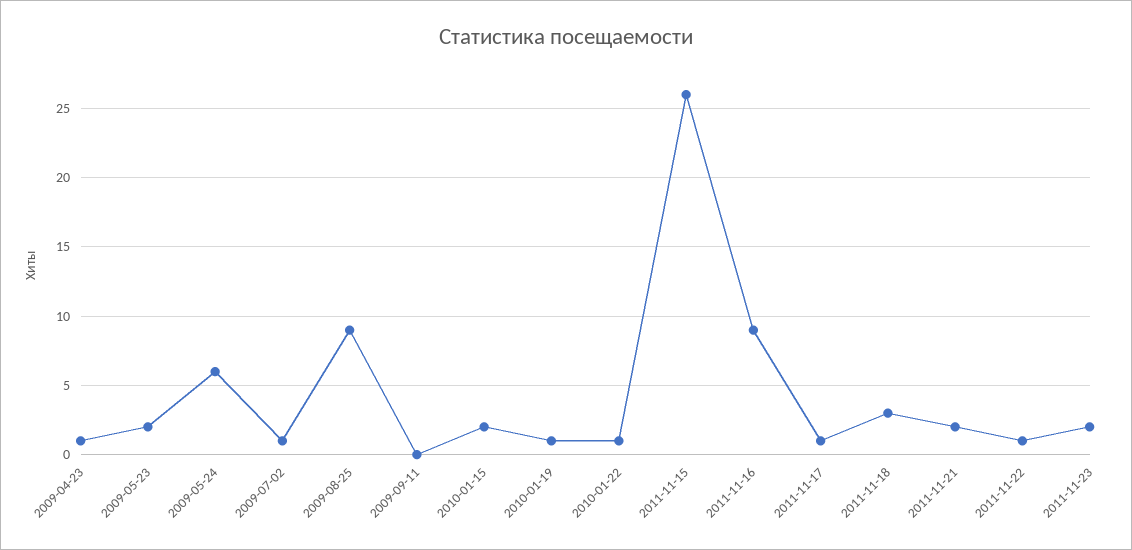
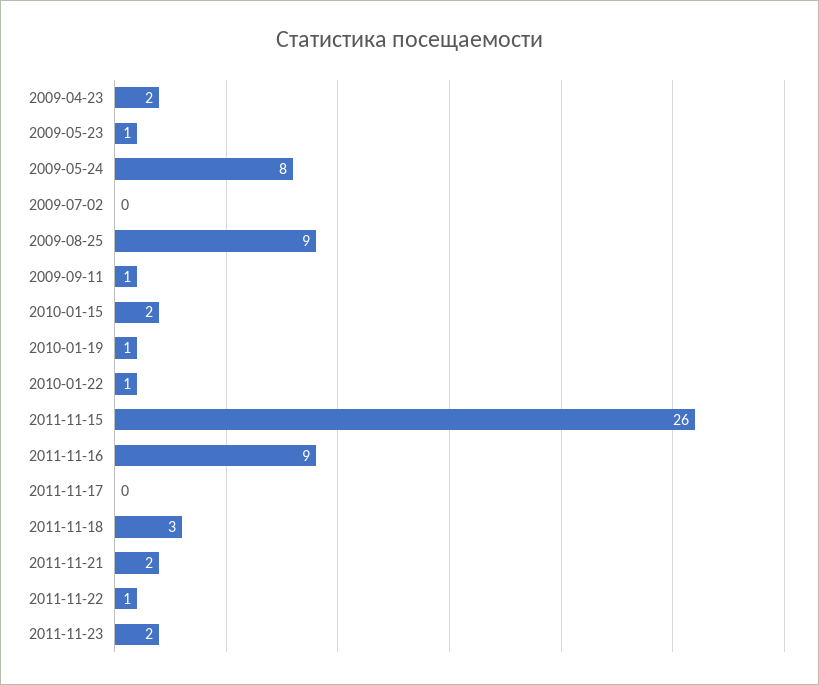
2009-04-23: 1 -> 2
2009-05-23: 2 -> 1
2009-05-24: 6 -> 8
2009-07-02: 1 -> 0
2009-09-11: 0 -> 1
2011-11-17: 1 -> 0

